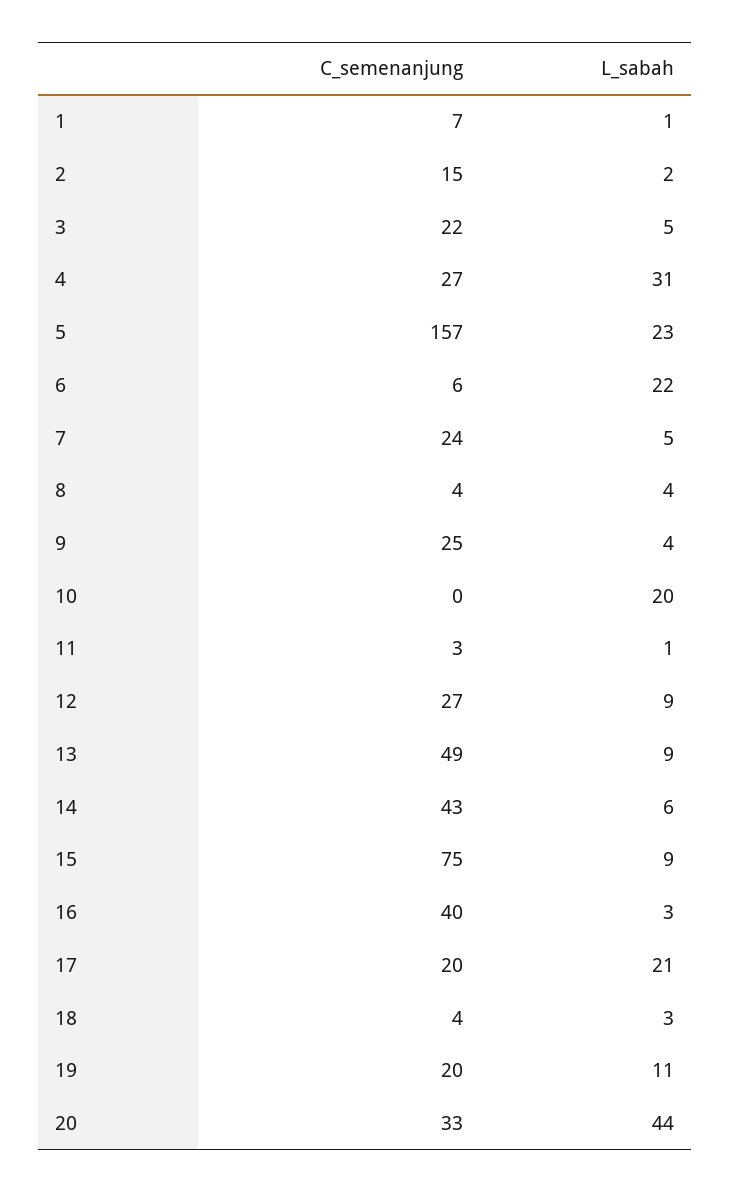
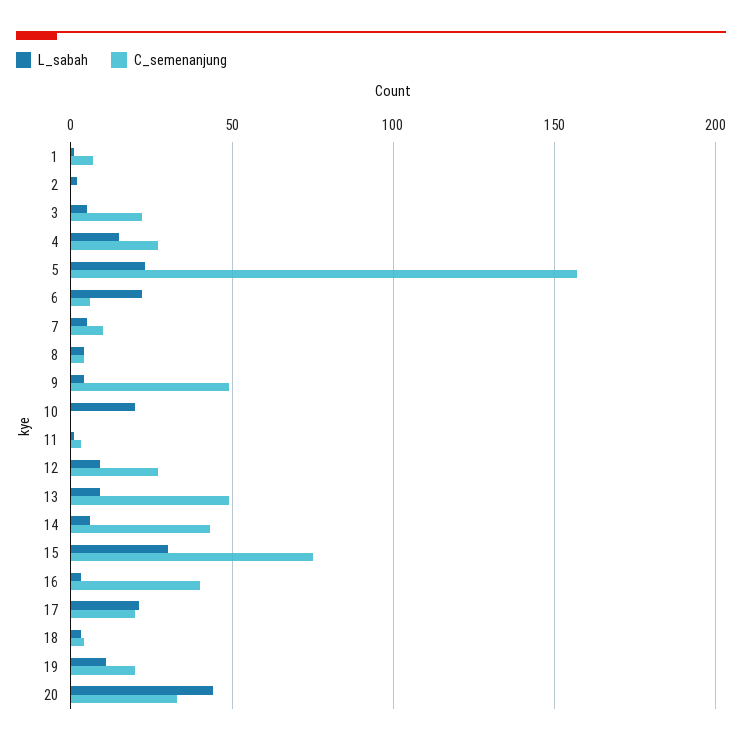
C_semenanjung, 2: 15 -> 0
L_sabah, 4: 31 -> 15
C_semenanjung, 7: 24 -> 10
C_semenanjung, 9: 25 -> 50
L_sabah, 15: 9 -> 30

